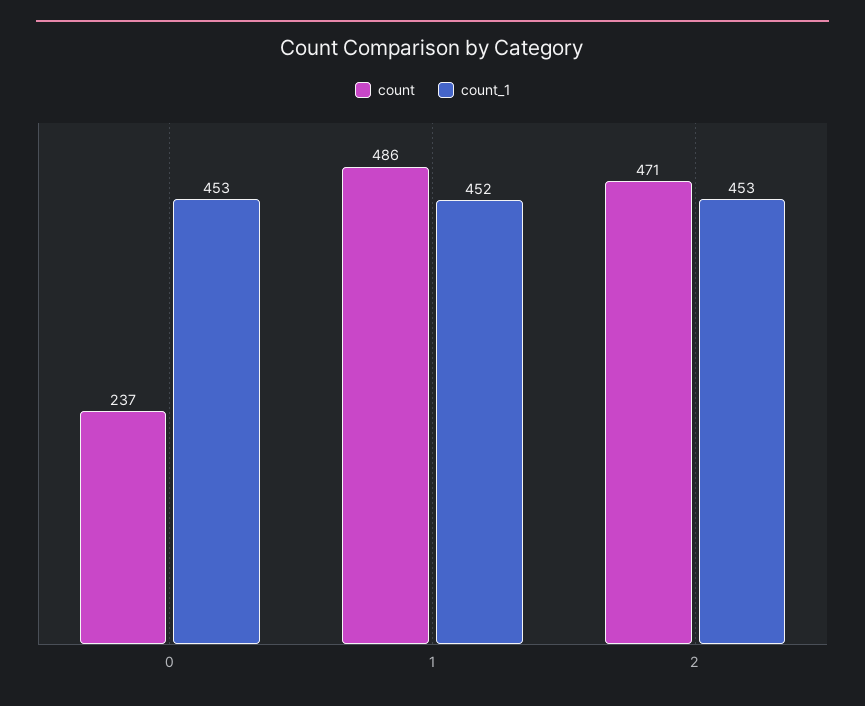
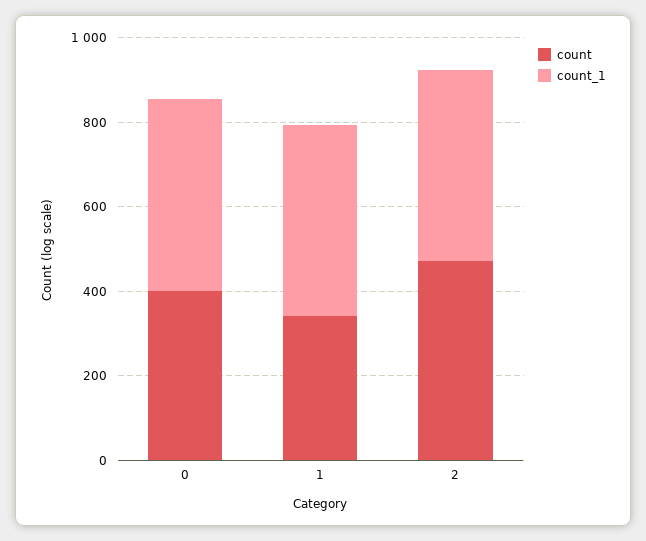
count, 0: 237 -> 400
count, 1: 486 -> 350

